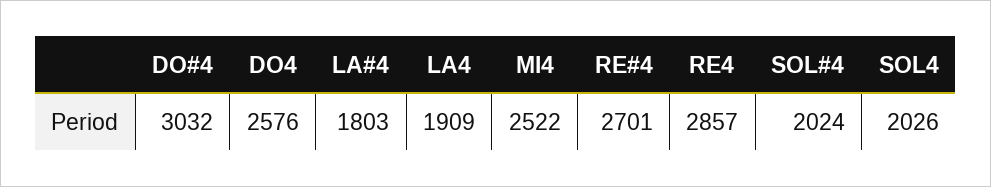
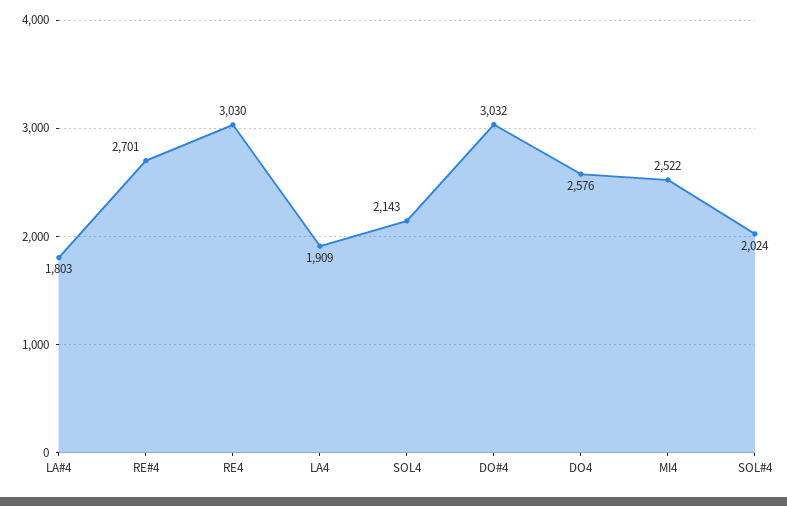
RE4: 2857 -> 3030
SOL4: 2026 -> 2143

